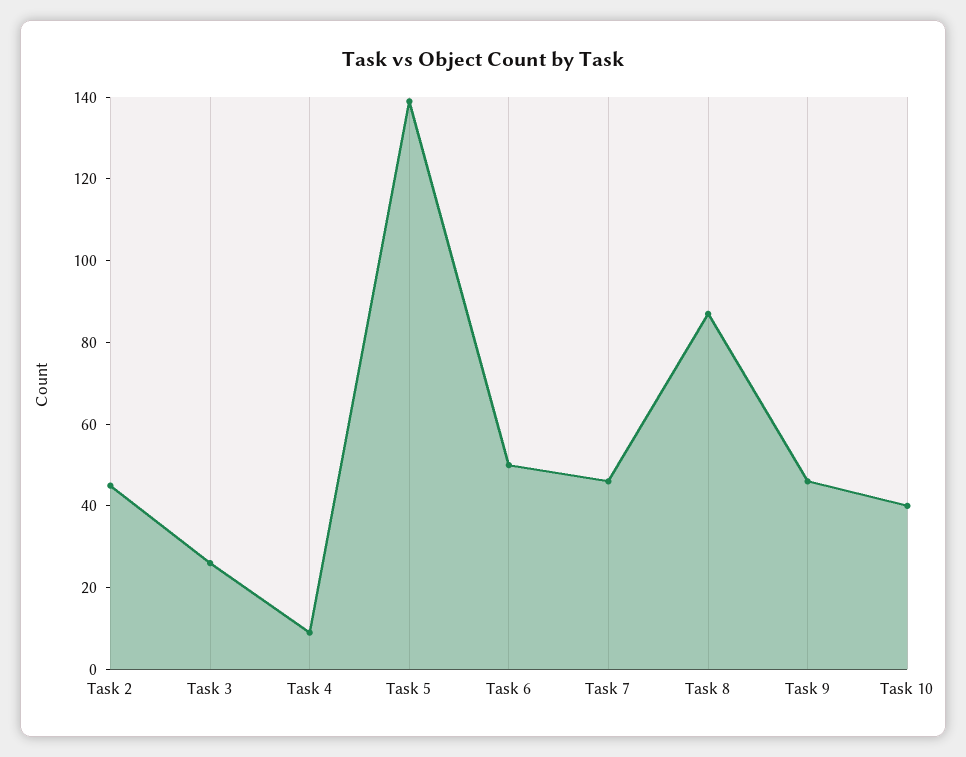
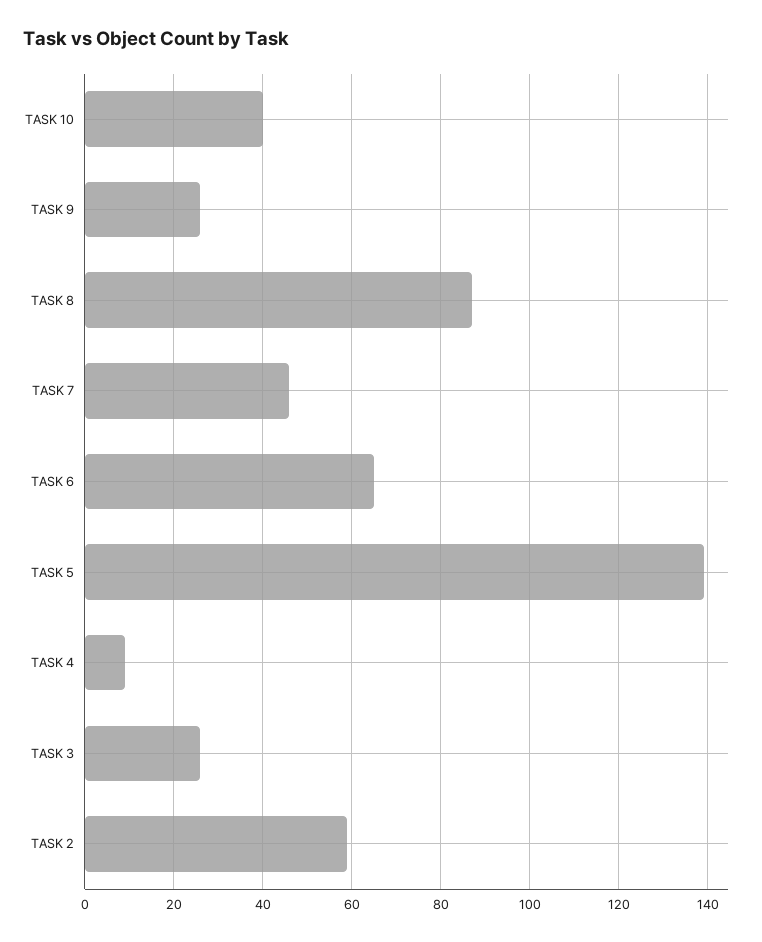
Task 2: 45 -> 60
Task 6: 50 -> 65
Task 9: 45 -> 25

